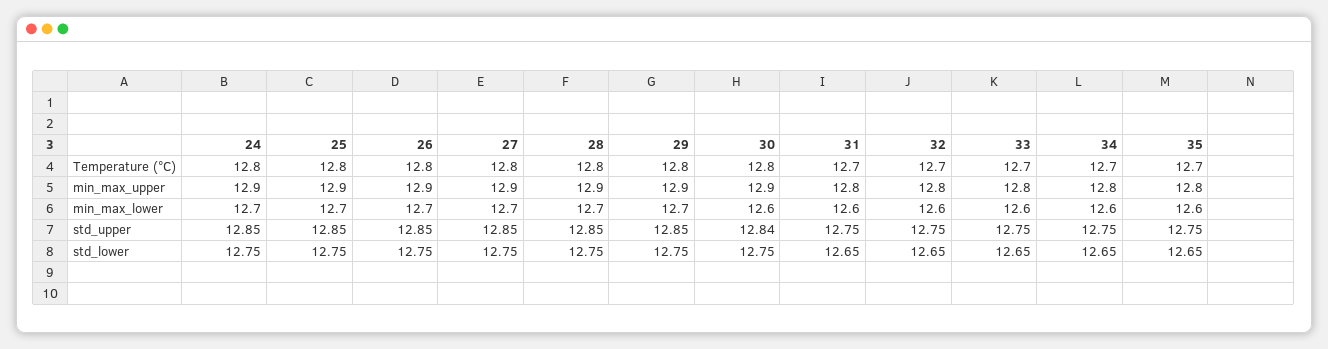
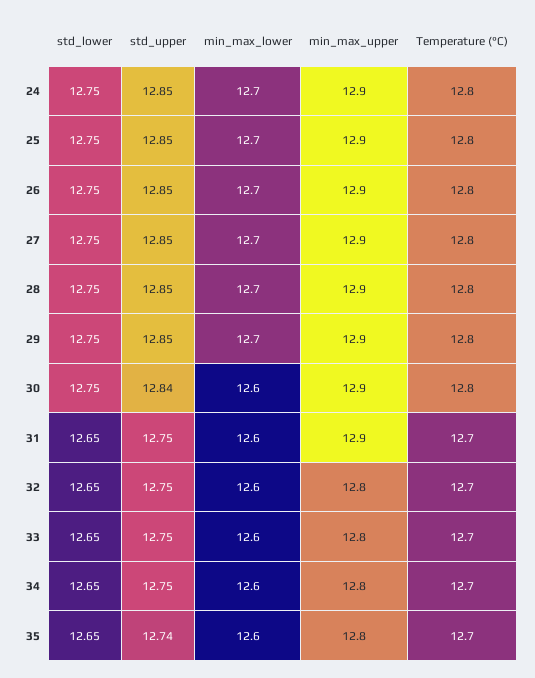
31, min_max_upper: 12.8 -> 12.9
35, std_upper: 12.75 -> 12.74

